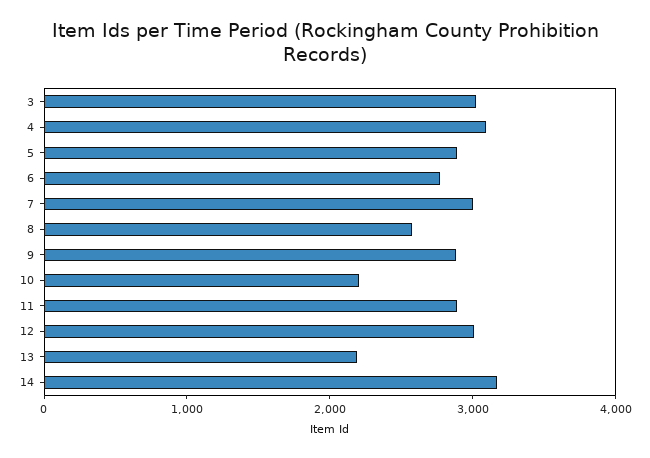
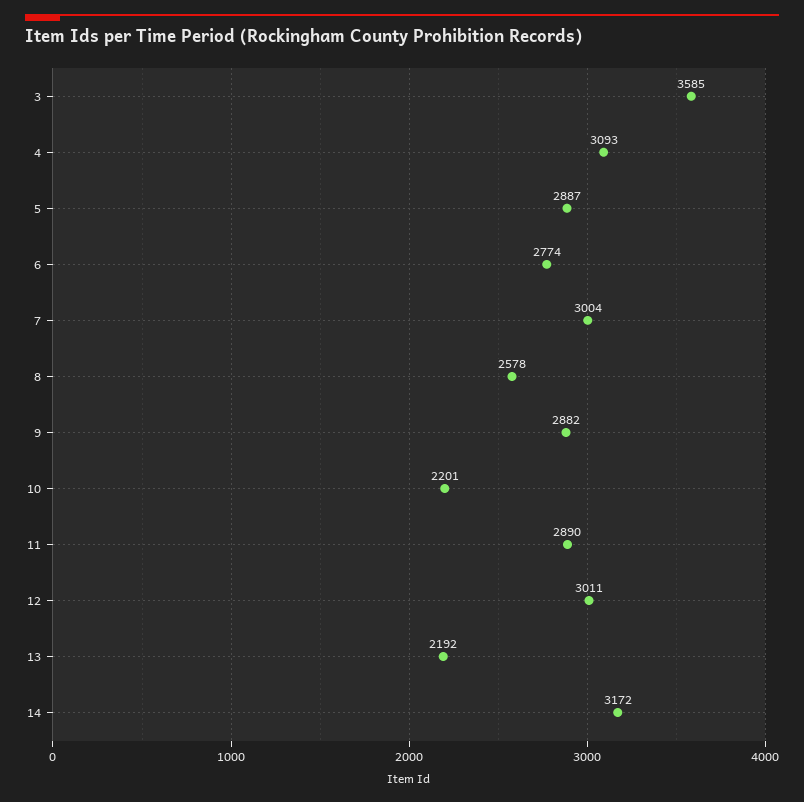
3: 3000 -> 3585

